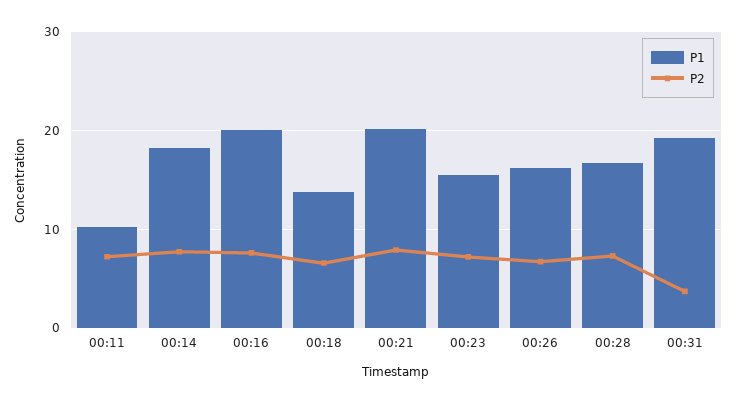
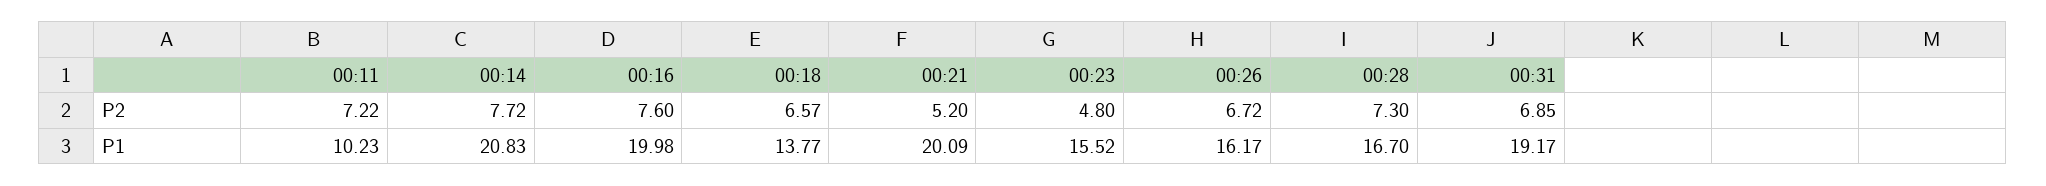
P1, 00:14: 18 -> 20.83
P2, 00:21: 8 -> 5.2
P2, 00:23: 7 -> 4.8
P2, 00:31: 4 -> 6.85

